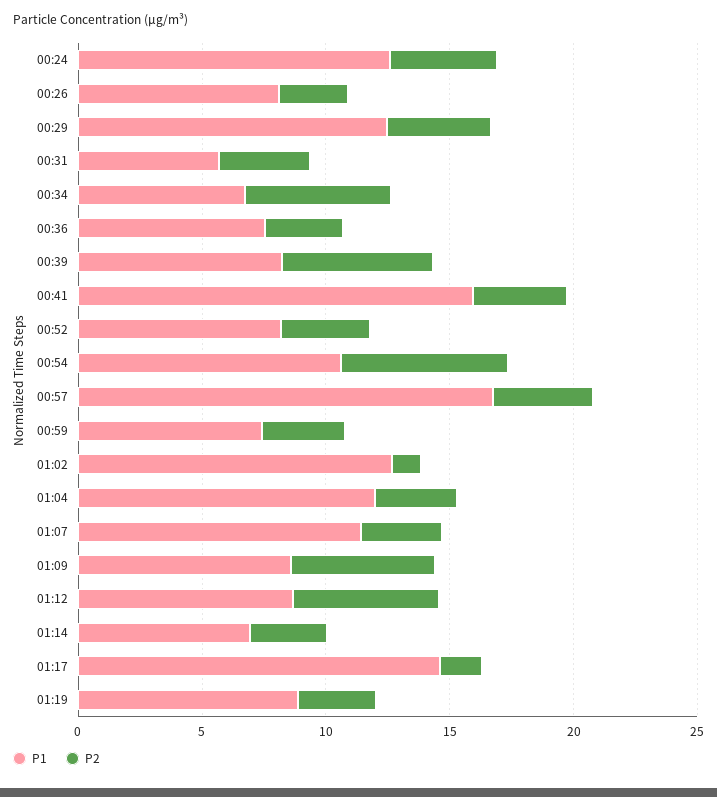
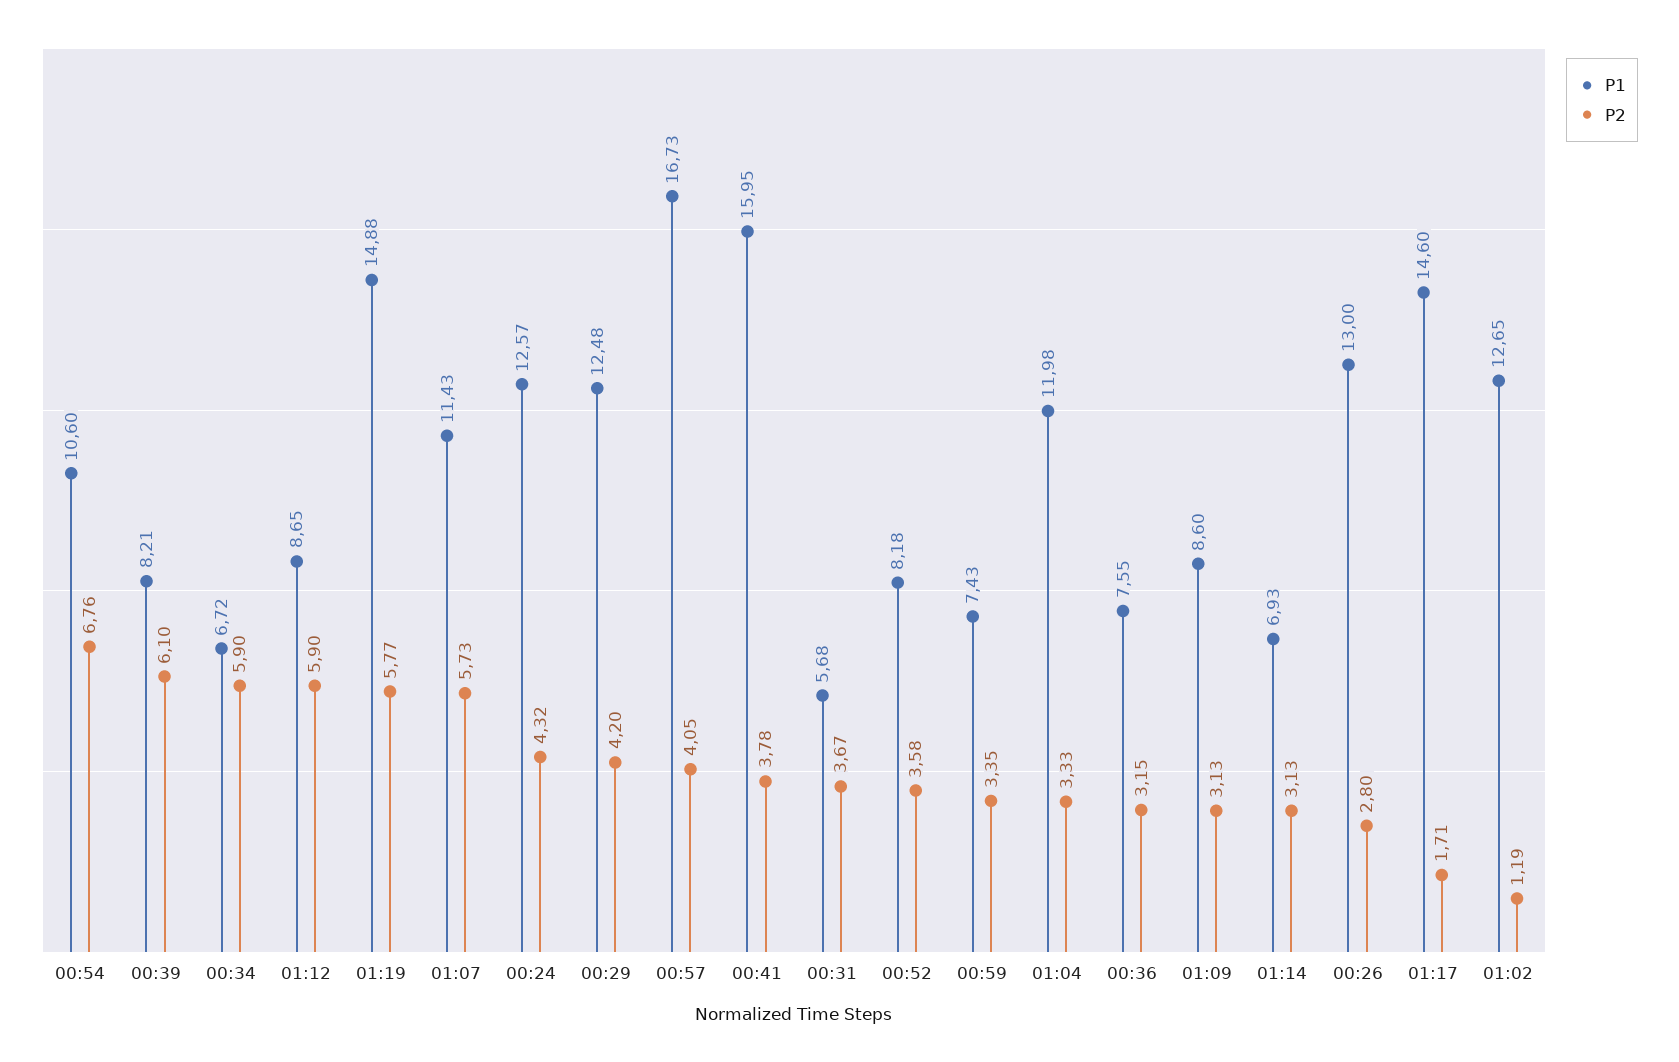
P1, 00:26: 8 -> 13
P2, 01:07: 3 -> 5.73
P2, 01:09: 6 -> 3.13
P1, 01:19: 9 -> 14.88
P2, 01:19: 3 -> 5.77

